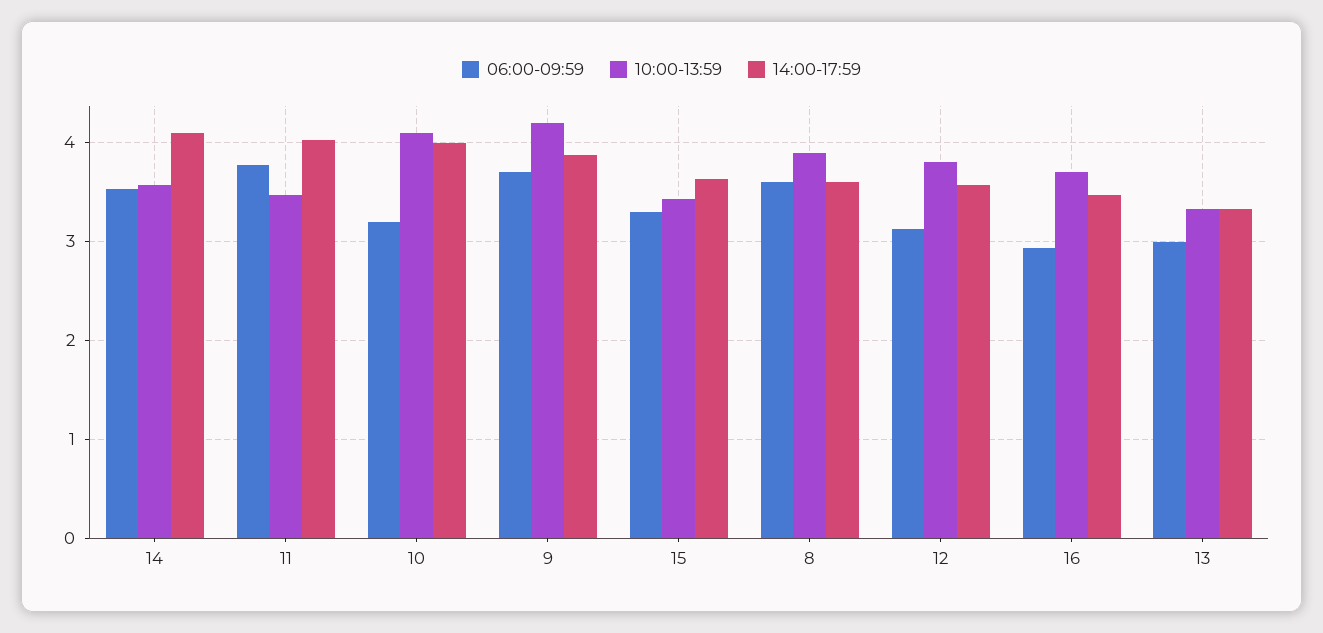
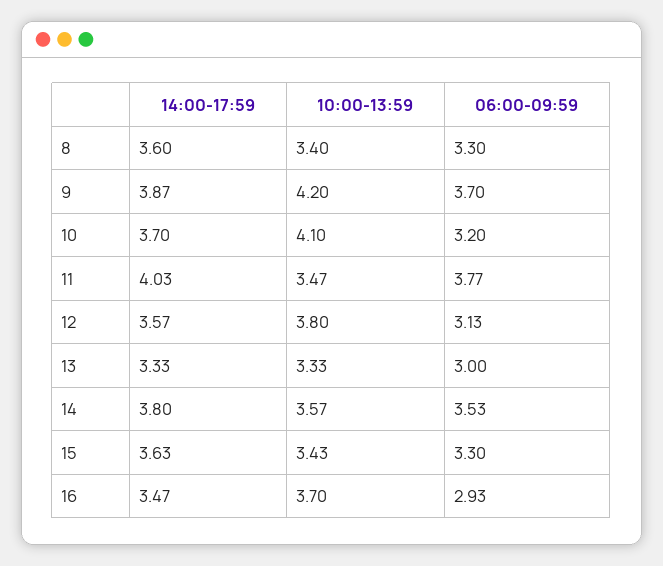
14:00-17:59, 14: 4.1 -> 3.8
14:00-17:59, 10: 4 -> 3.7
06:00-09:59, 8: 3.6 -> 3.3
10:00-13:59, 8: 3.9 -> 3.4

